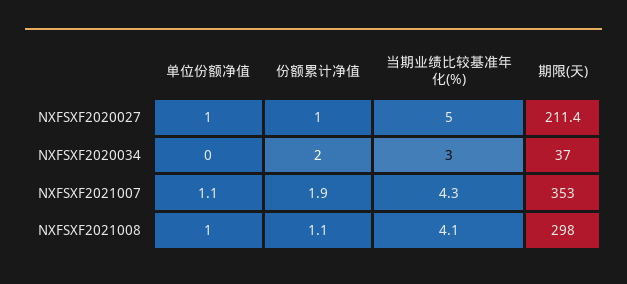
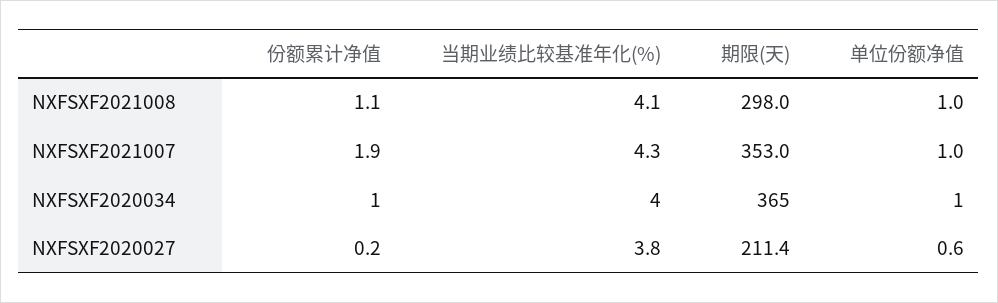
单位份额净值, NXFSXF2020027: 1 -> 0.6
份额累计净值, NXFSXF2020027: 1 -> 0.2
当期业绩比较基准年化(%), NXFSXF2020027: 5 -> 3.8
单位份额净值, NXFSXF2020034: 0 -> 1
份额累计净值, NXFSXF2020034: 2 -> 1
当期业绩比较基准年化(%), NXFSXF2020034: 3 -> 4
期限(天), NXFSXF2020034: 37 -> 365
单位份额净值, NXFSXF2021007: 1.1 -> 1

